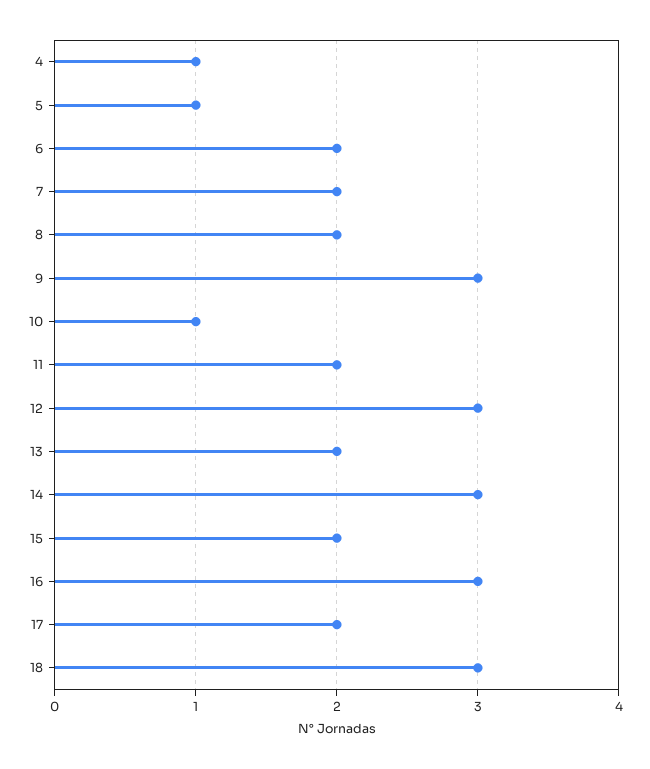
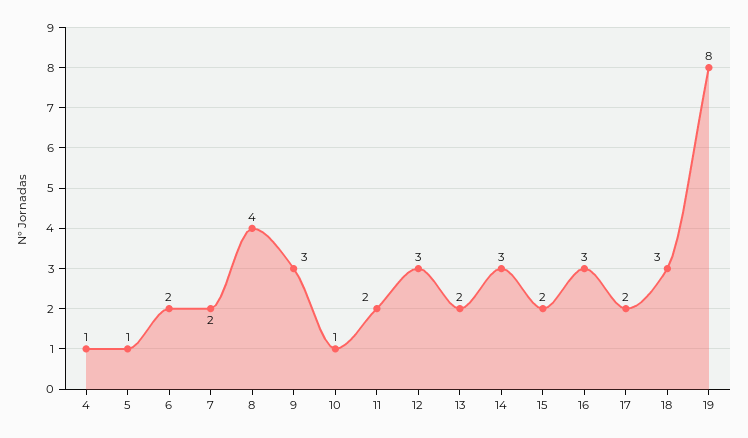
8: 2 -> 4
19: none -> 8

